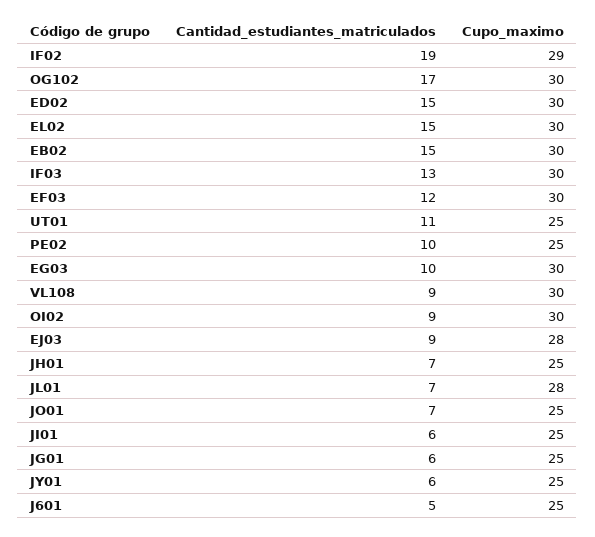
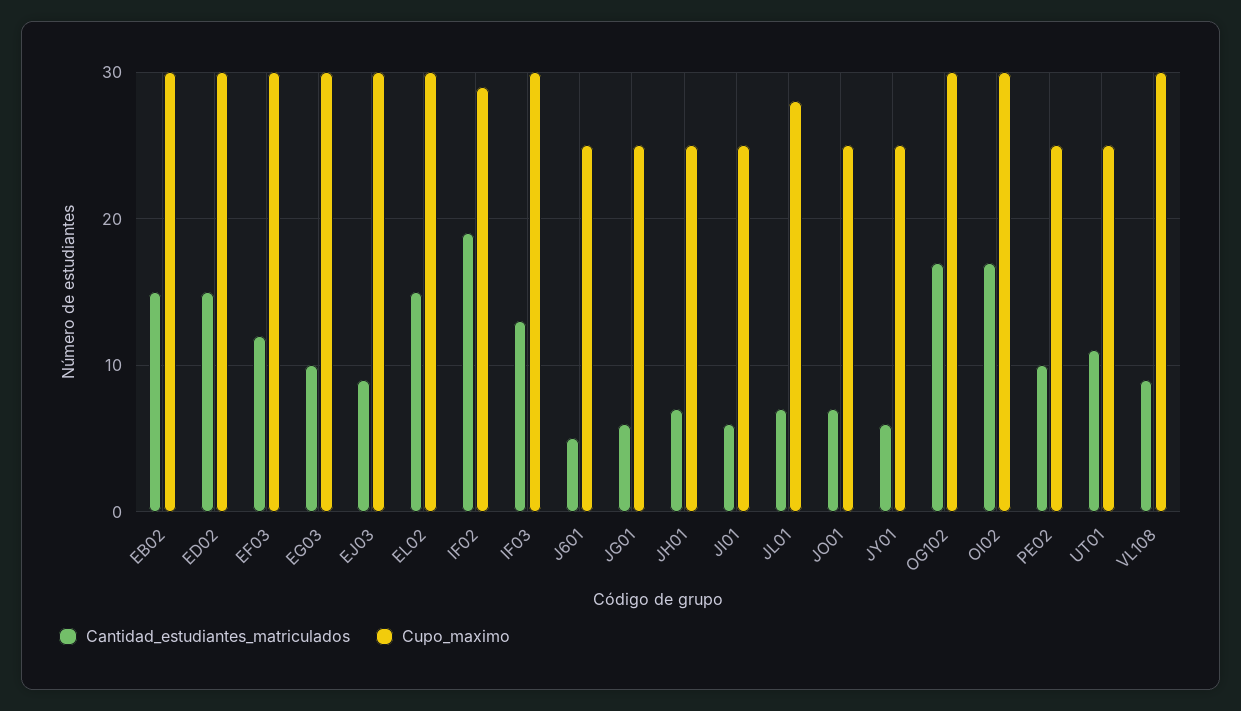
Cantidad_estudiantes_matriculados, OI02: 9 -> 17
Cupo_maximo, EJ03: 28 -> 30

